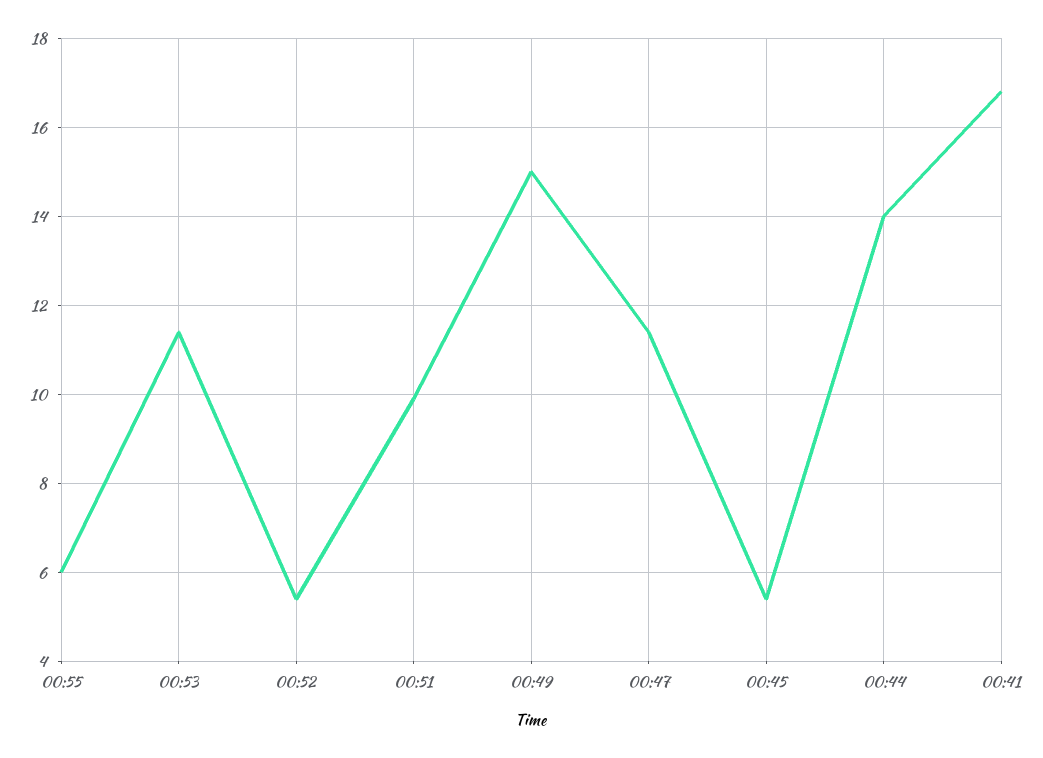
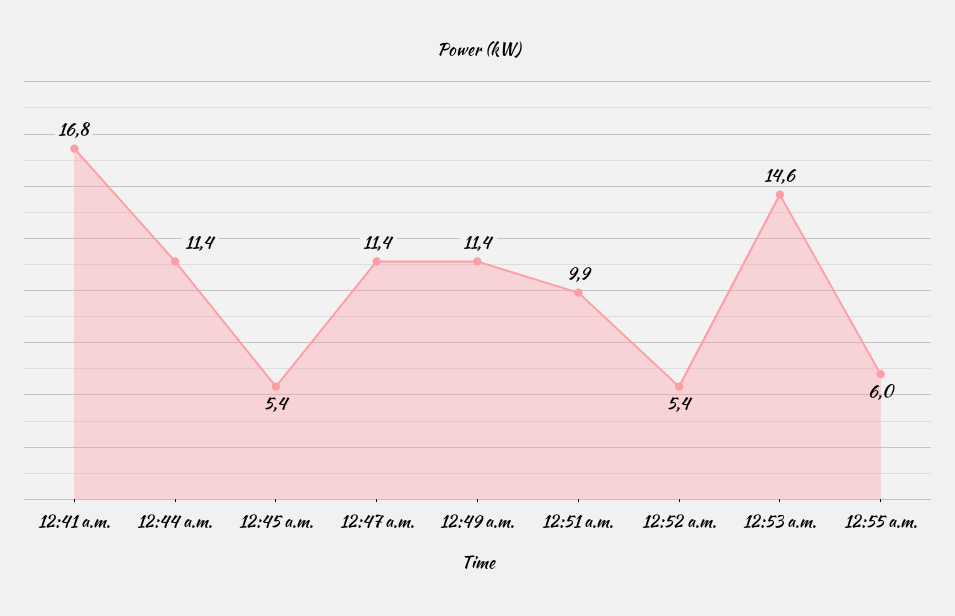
00:53: 11.5 -> 14.6
00:49: 15 -> 11.4
00:44: 14 -> 11.4

